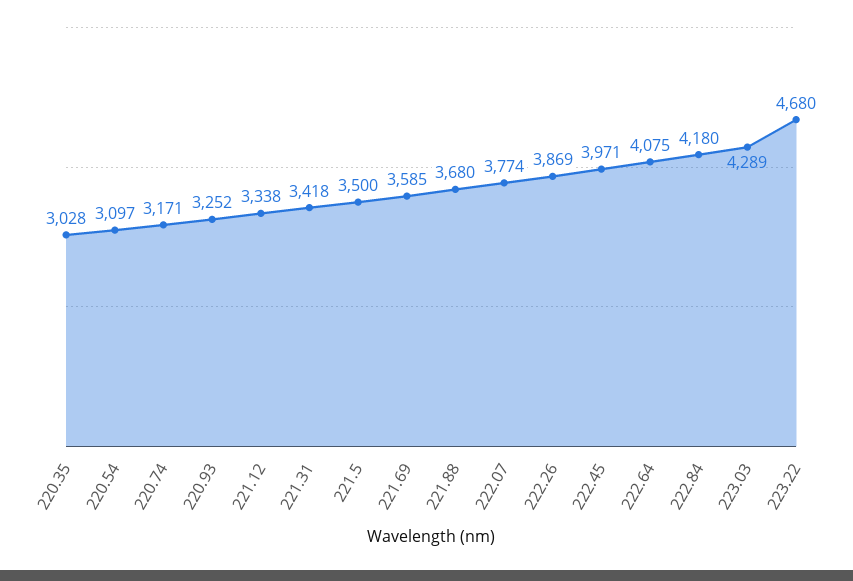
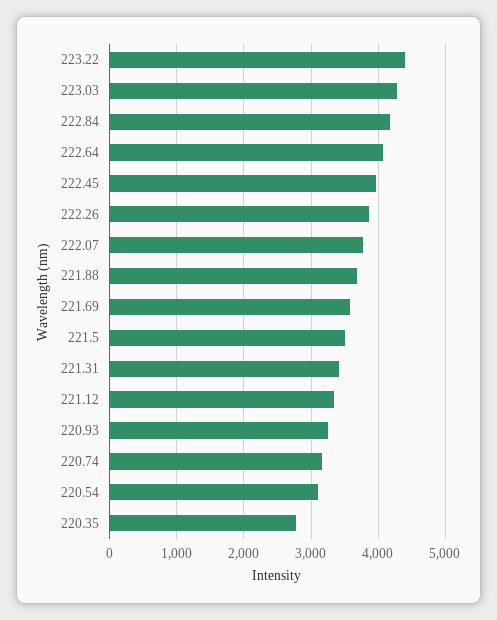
220.35: 3028 -> 2800
223.22: 4680 -> 4400

